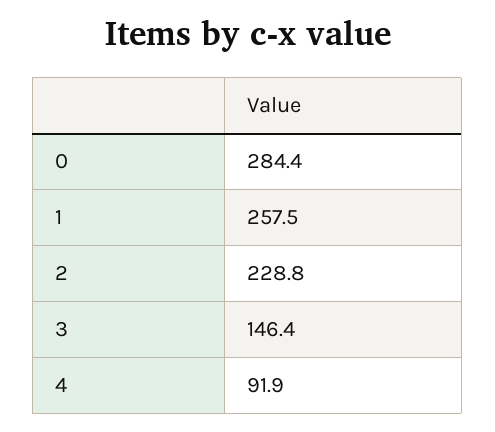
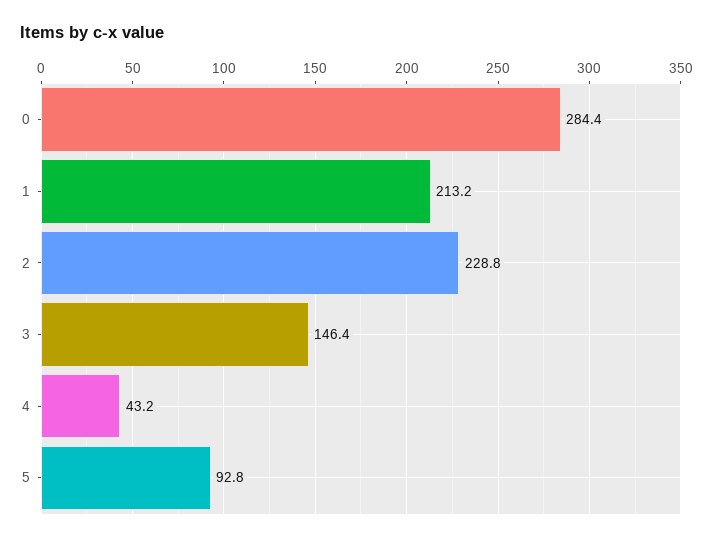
1: 257.5 -> 213.2
4: 91.9 -> 43.2
5: none -> 92.8

